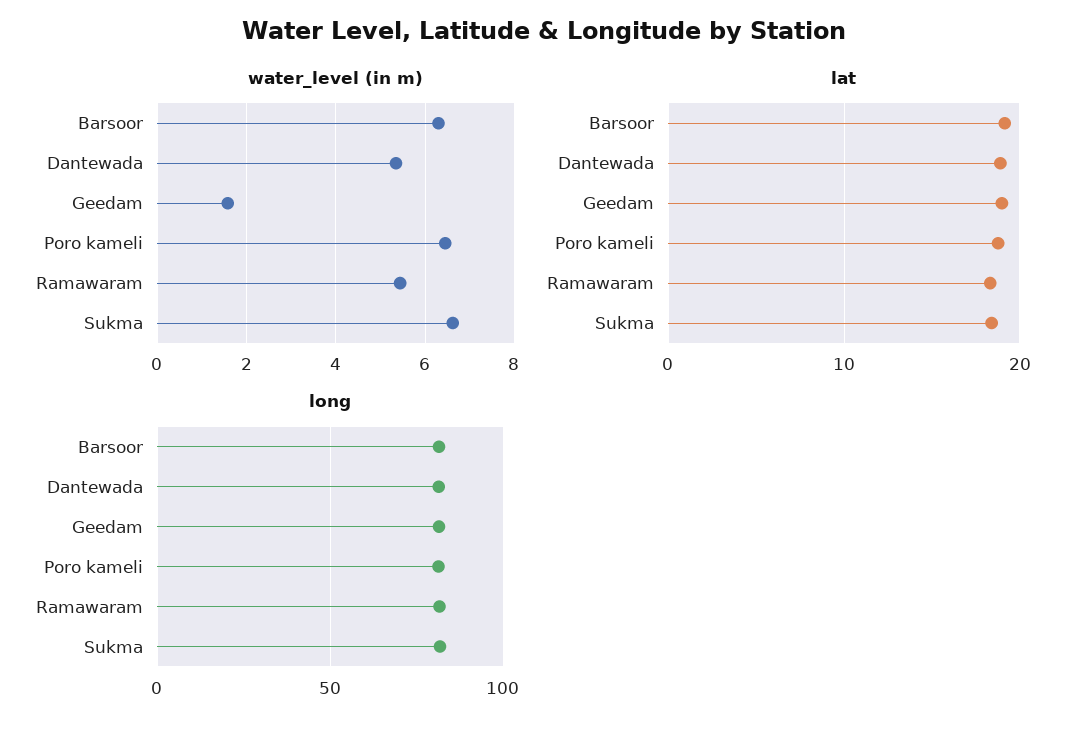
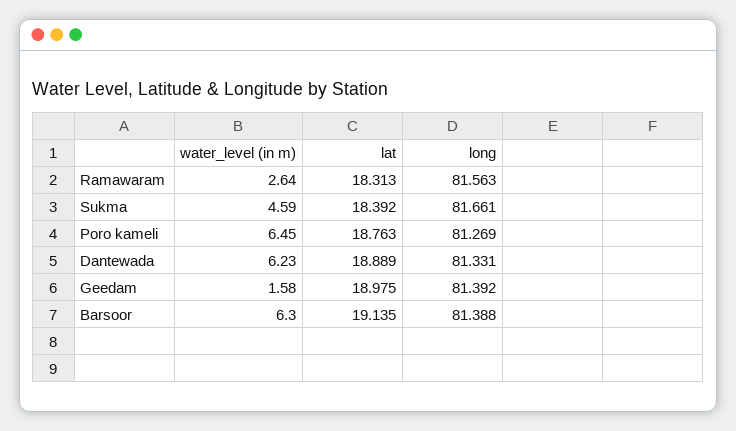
water_level (in m), Dantewada: 5.4 -> 6.23
water_level (in m), Ramawaram: 5.4 -> 2.64
water_level (in m), Sukma: 6.6 -> 4.59

